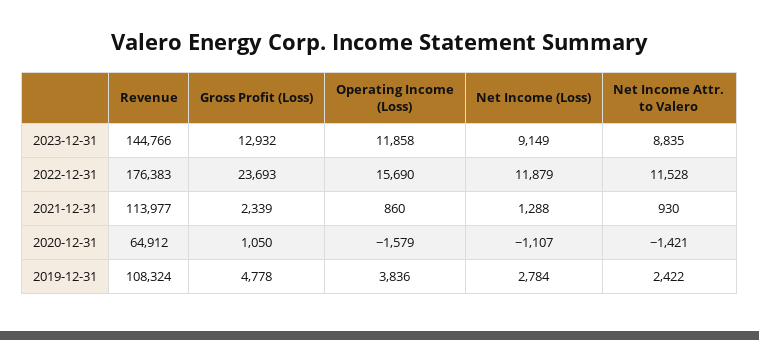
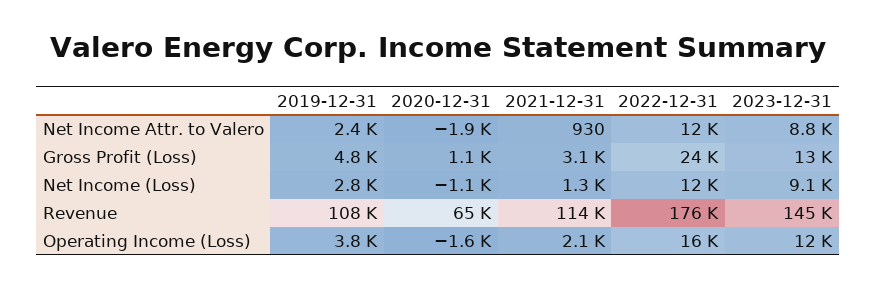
Gross Profit (Loss), 2021-12-31: 2339 -> 3100
Operating Income (Loss), 2021-12-31: 860 -> 2100
Net Income Attr. to Valero, 2020-12-31: -1421 -> -1900

